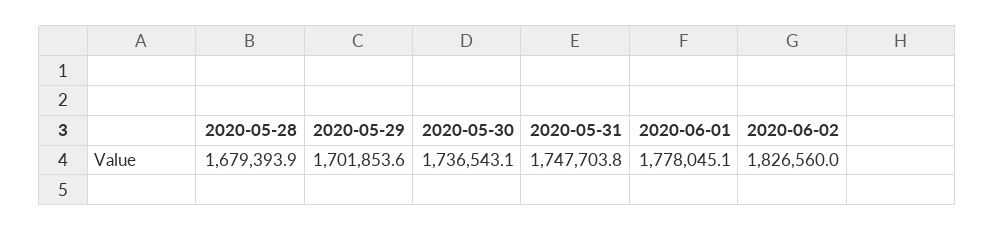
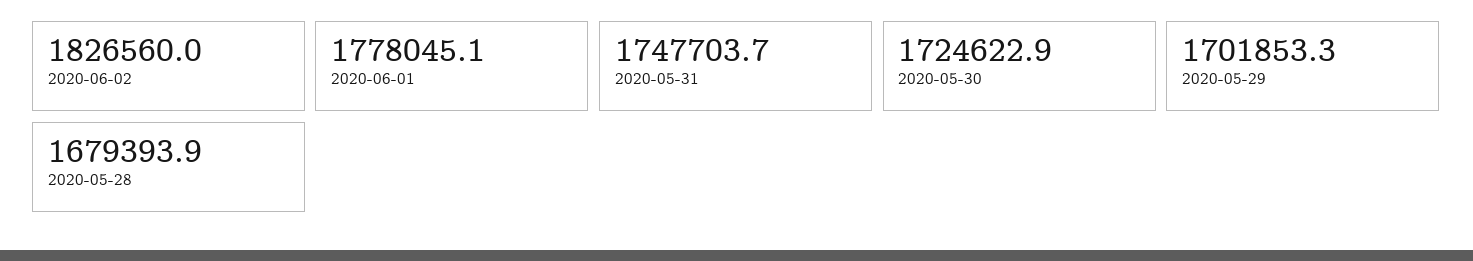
2020-05-29: 1701853.6 -> 1701853.3
2020-05-30: 1736543.1 -> 1724622.9
2020-05-31: 1747703.8 -> 1747703.7

